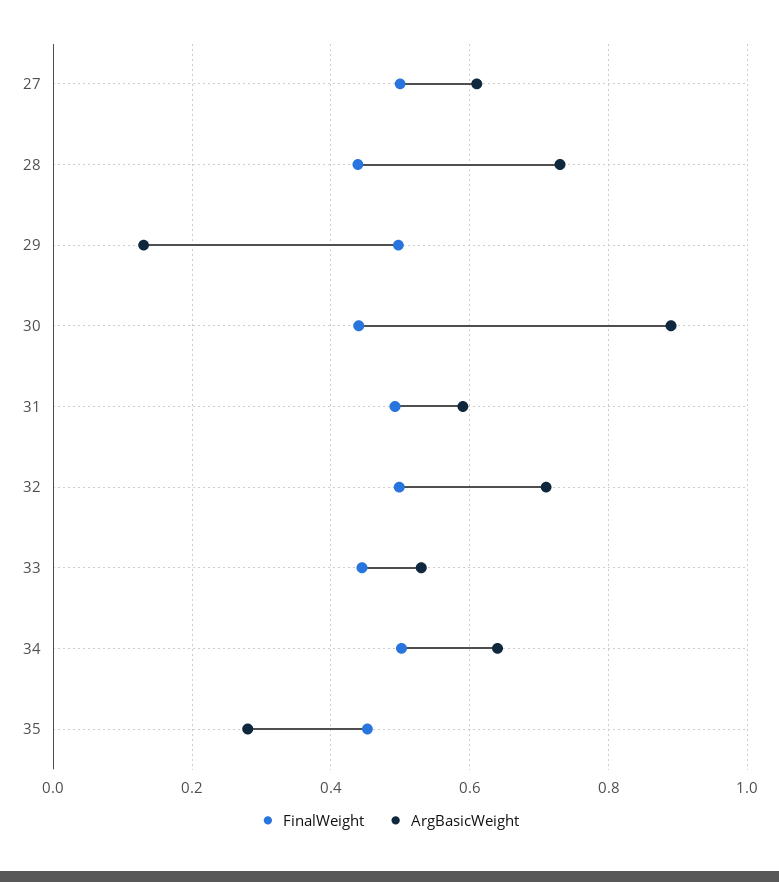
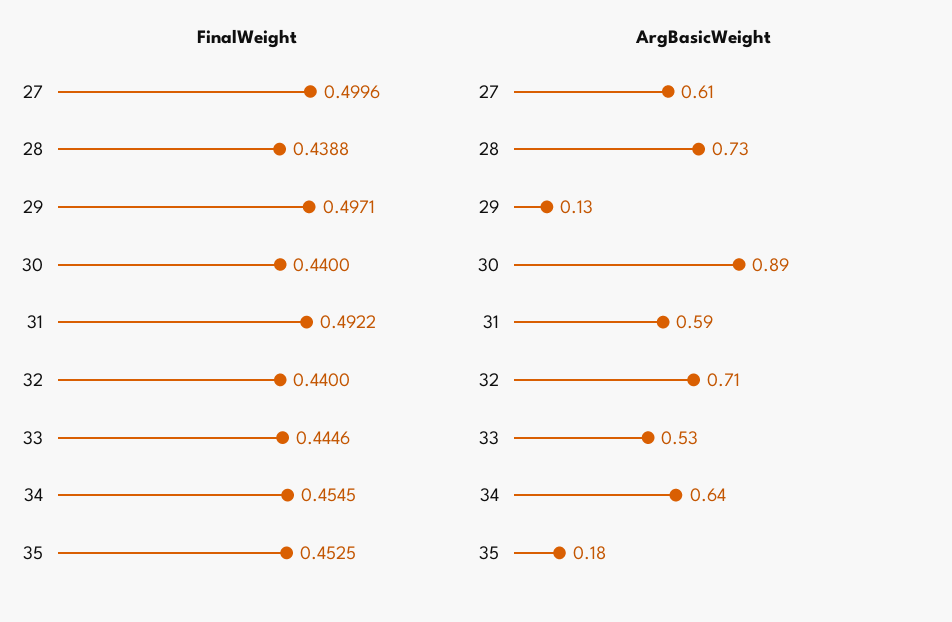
FinalWeight, 32: 0.5 -> 0.44
FinalWeight, 34: 0.5 -> 0.4545
ArgBasicWeight, 35: 0.28 -> 0.18

